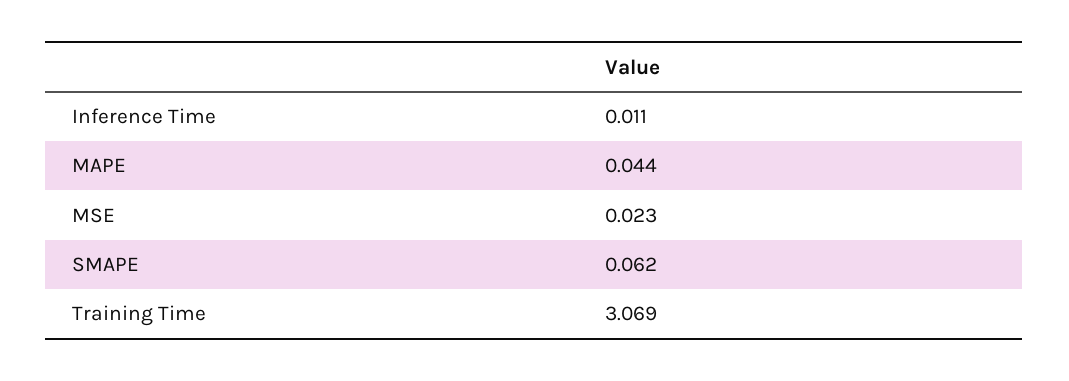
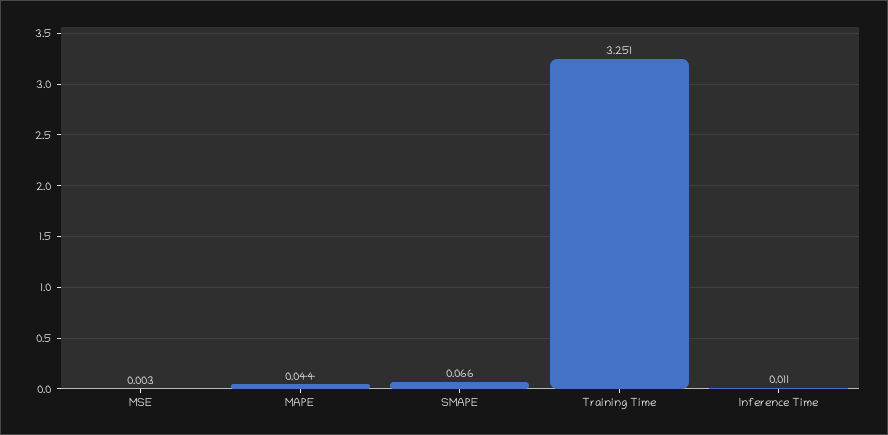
MSE: 0.023 -> 0.003
SMAPE: 0.062 -> 0.066
Training Time: 3.069 -> 3.251

